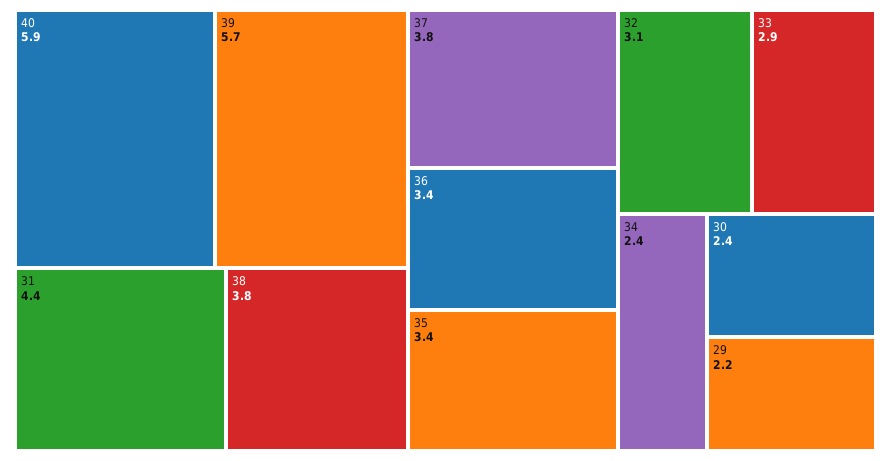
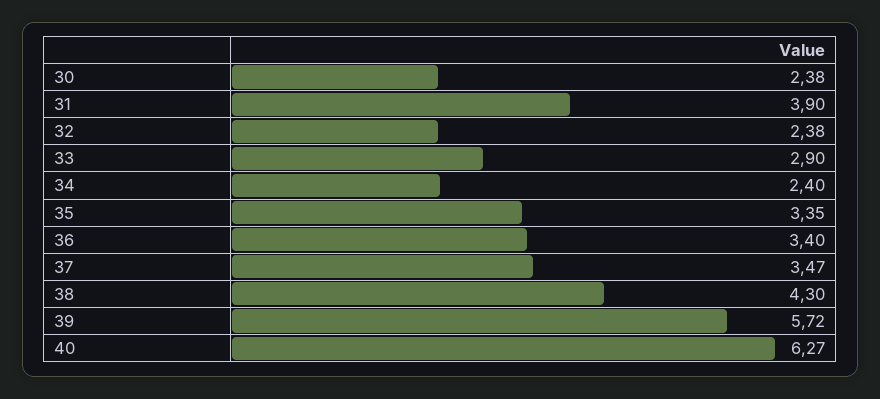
40: 5.9 -> 6.27
31: 4.4 -> 3.9
38: 3.8 -> 4.3
37: 3.8 -> 3.47
32: 3.1 -> 2.38
29: 2.2 -> none

